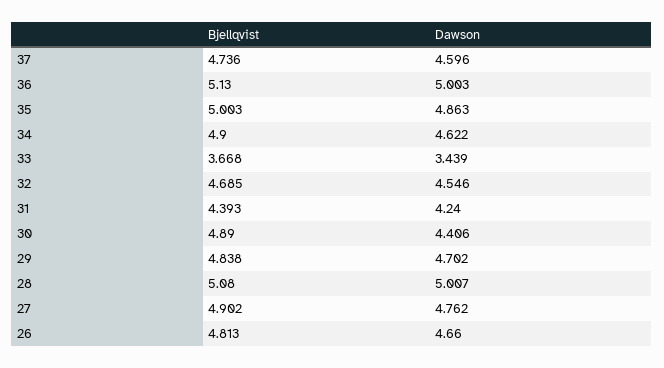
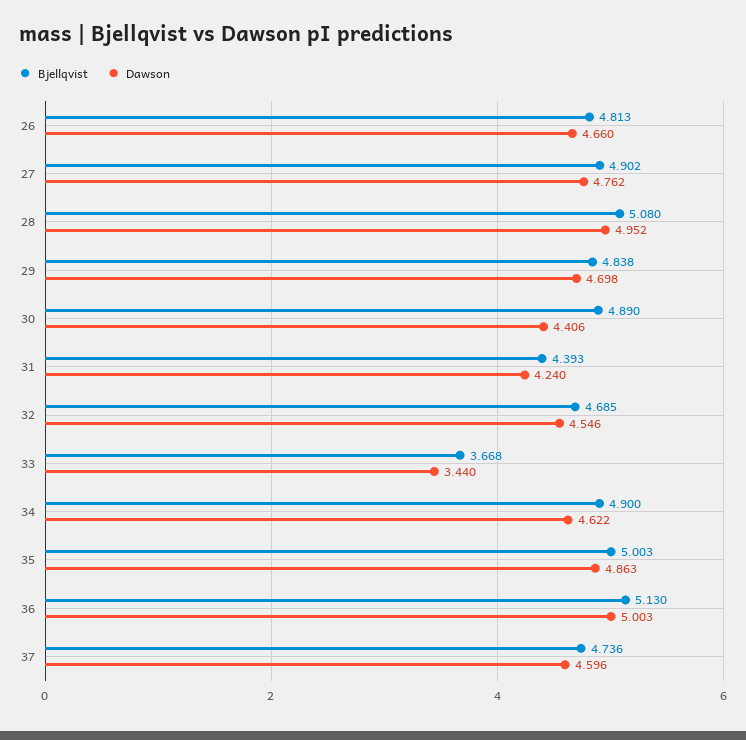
Dawson, 33: 3.439 -> 3.44
Dawson, 29: 4.702 -> 4.698
Dawson, 28: 5.007 -> 4.952

